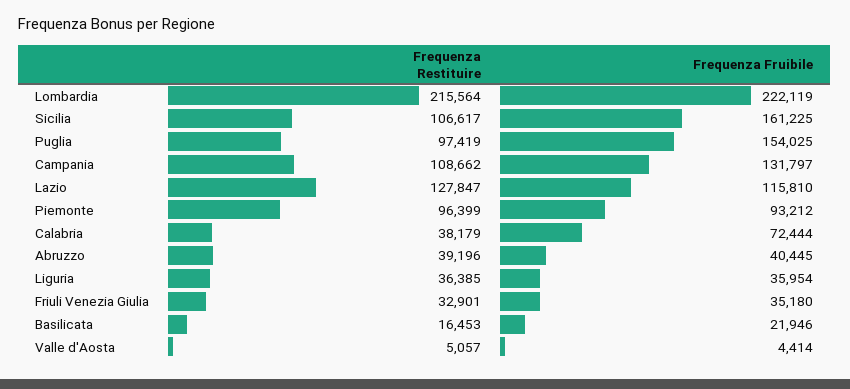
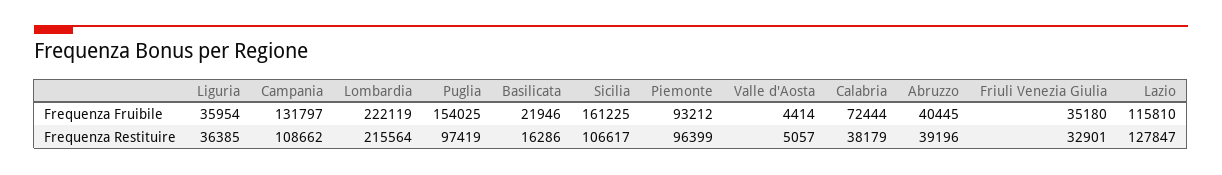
Frequenza Restituire, Basilicata: 16453 -> 16286

